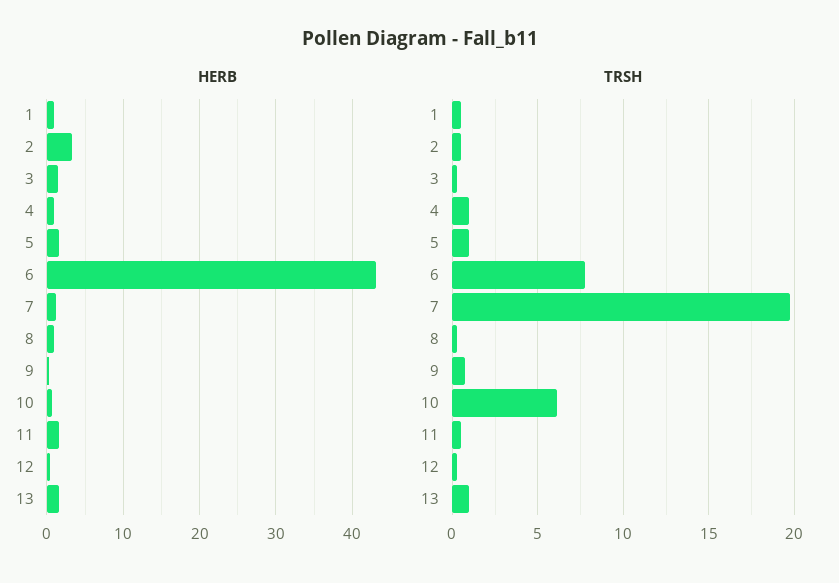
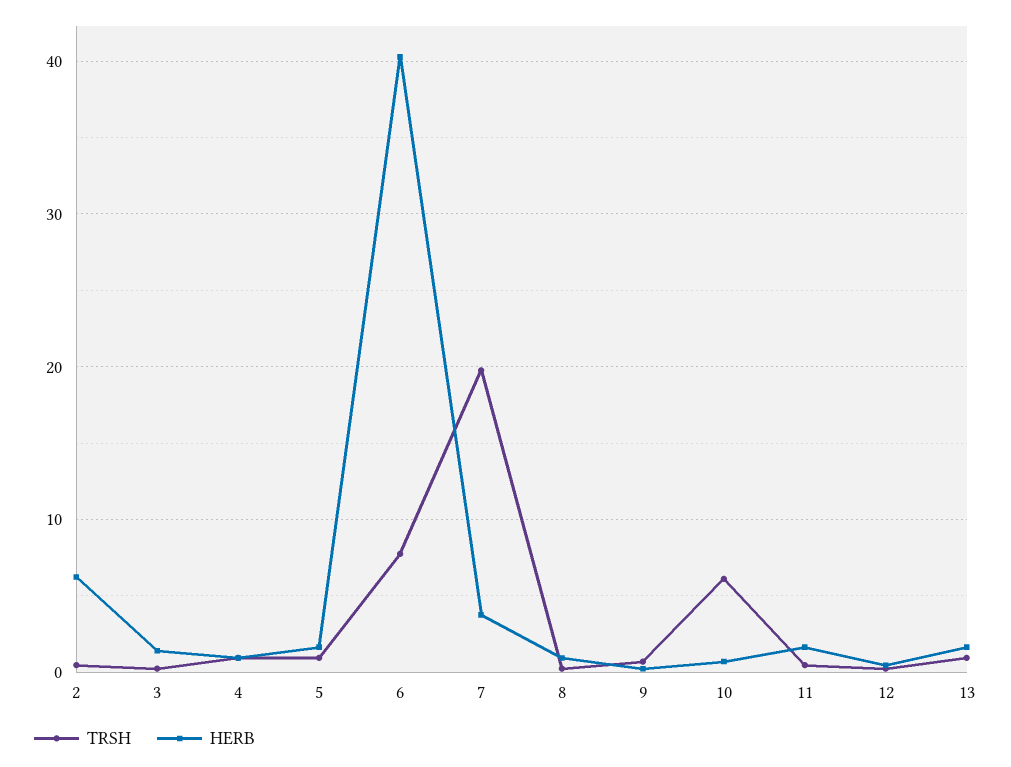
HERB, 1: 1 -> none
HERB, 2: 3 -> 6
HERB, 6: 43 -> 40
HERB, 7: 1 -> 4
TRSH, 1: 0.5 -> none

